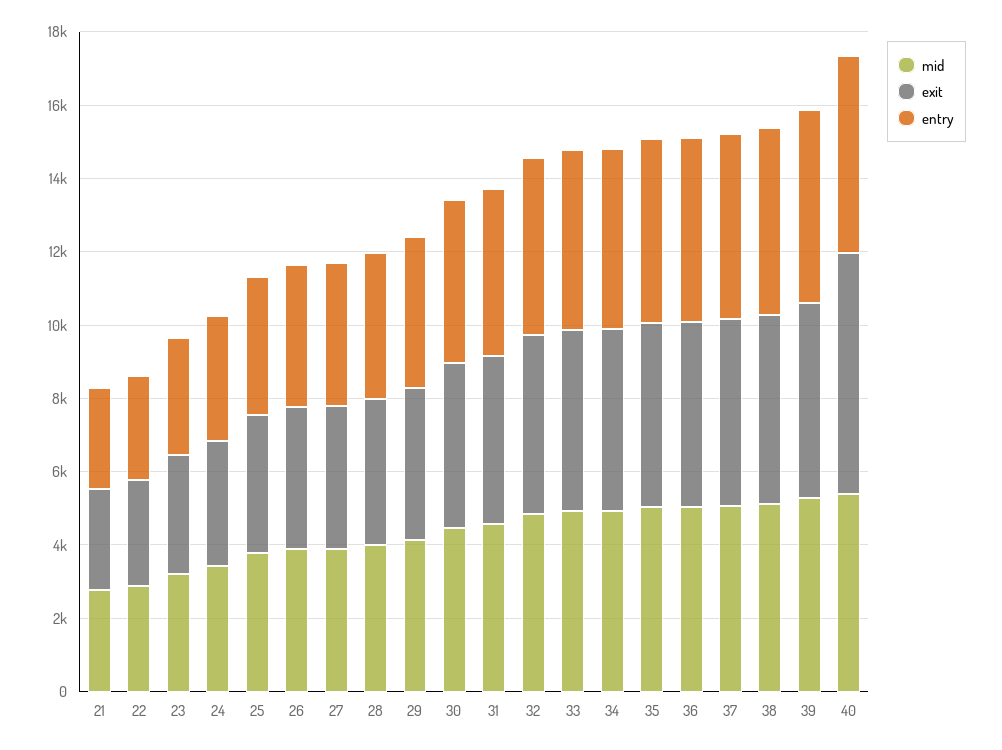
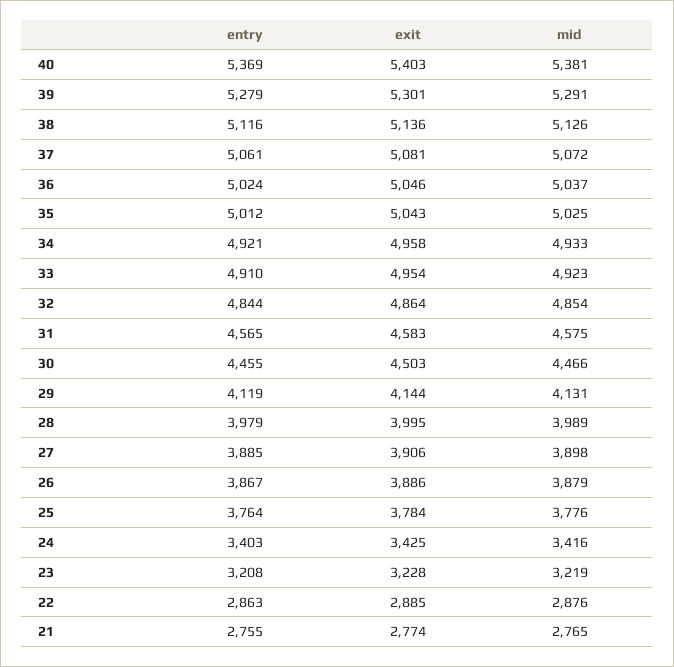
exit, 40: 6500 -> 5403

